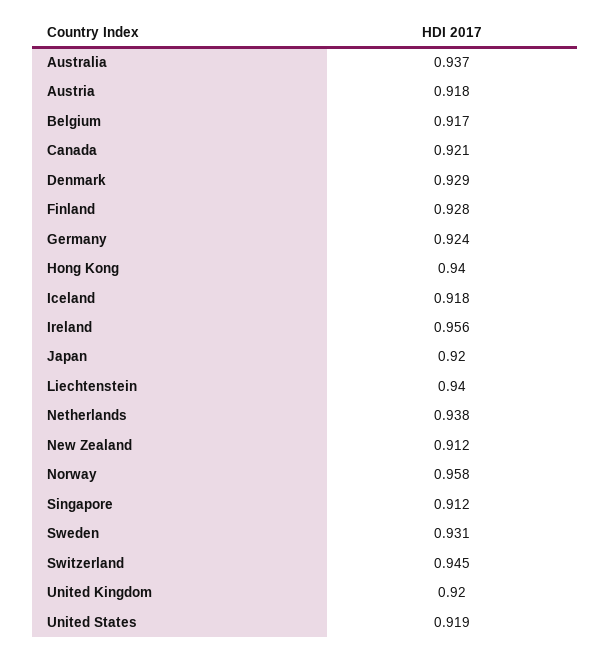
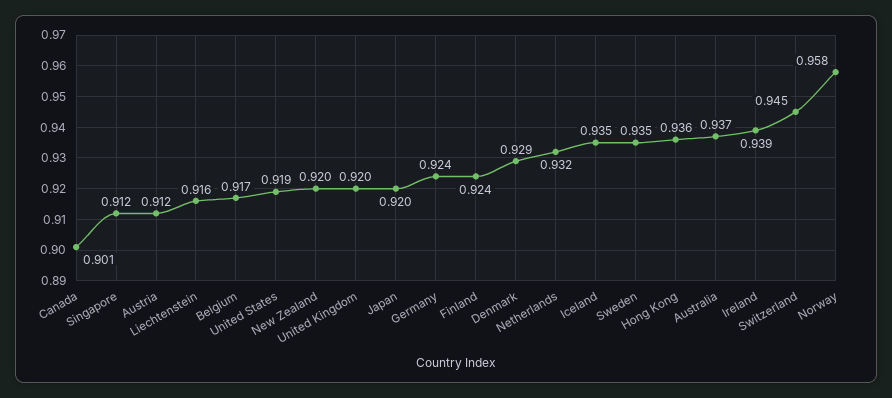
Austria: 0.918 -> 0.912
Canada: 0.921 -> 0.901
Finland: 0.928 -> 0.924
Hong Kong: 0.94 -> 0.936
Iceland: 0.918 -> 0.935
Ireland: 0.956 -> 0.939
Liechtenstein: 0.94 -> 0.916
Netherlands: 0.938 -> 0.932
New Zealand: 0.912 -> 0.92
Sweden: 0.931 -> 0.935

